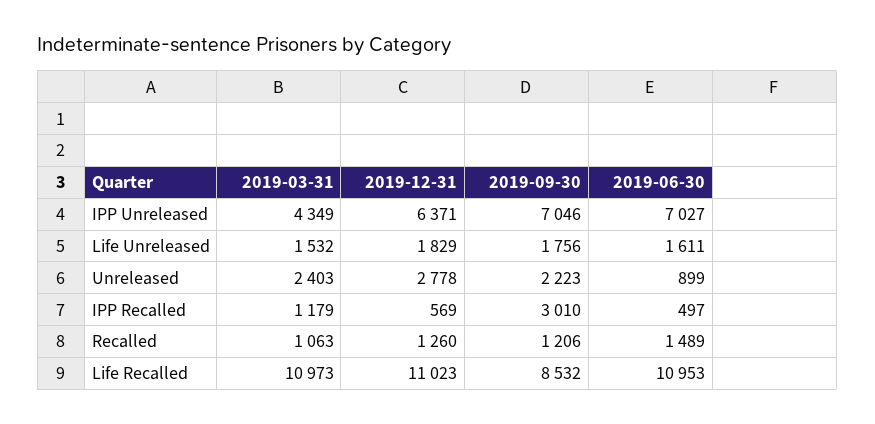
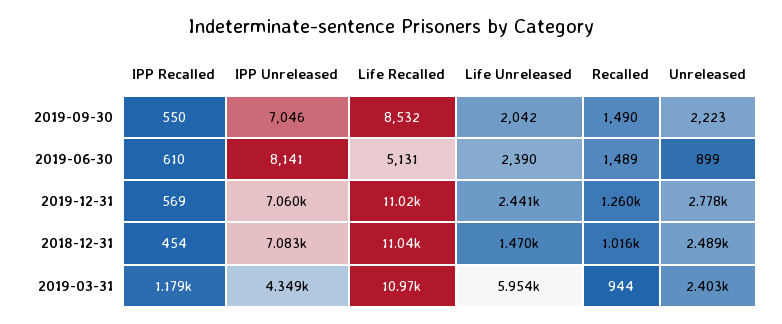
2019-12-31, IPP Unreleased: 6371 -> 7060
2019-06-30, IPP Unreleased: 7027 -> 8141
2019-03-31, Life Unreleased: 1532 -> 5954
2019-12-31, Life Unreleased: 1829 -> 2441
2019-09-30, Life Unreleased: 1756 -> 2042
2019-06-30, Life Unreleased: 1611 -> 2390
2019-09-30, IPP Recalled: 3010 -> 550
2019-06-30, IPP Recalled: 497 -> 610
2019-03-31, Recalled: 1063 -> 944
2019-09-30, Recalled: 1206 -> 1490
2019-06-30, Life Recalled: 10953 -> 5131
2018-12-31, IPP Recalled: none -> 454
2018-12-31, IPP Unreleased: none -> 7083
2018-12-31, Life Recalled: none -> 11040
2018-12-31, Life Unreleased: none -> 1470
2018-12-31, Recalled: none -> 1016
2018-12-31, Unreleased: none -> 2489

